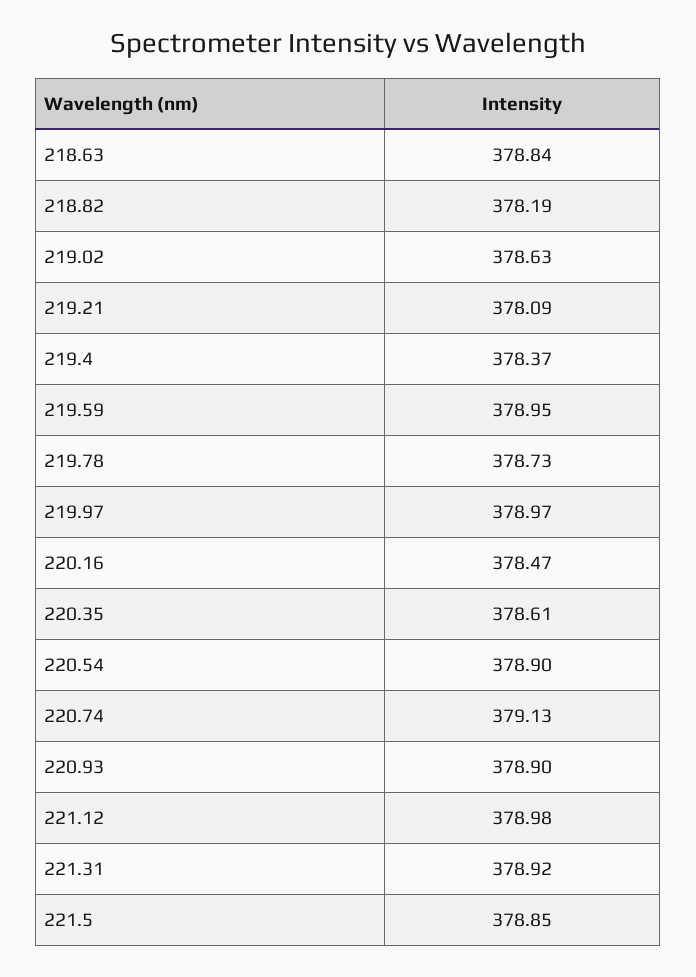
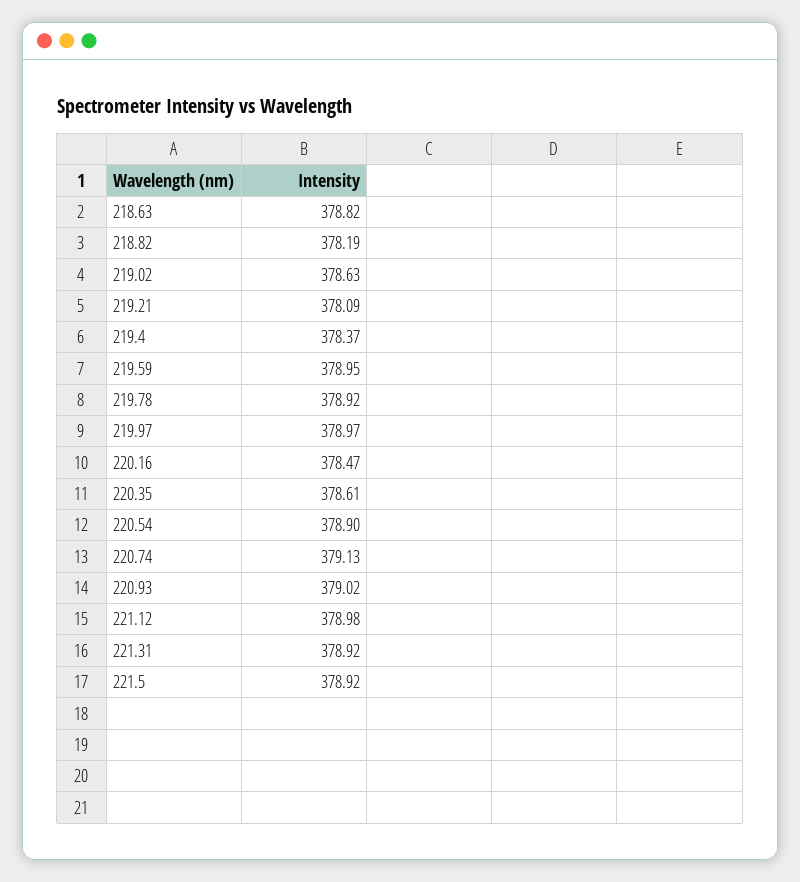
218.63: 378.84 -> 378.82
219.78: 378.73 -> 378.92
220.93: 378.9 -> 379.02
221.5: 378.85 -> 378.92

